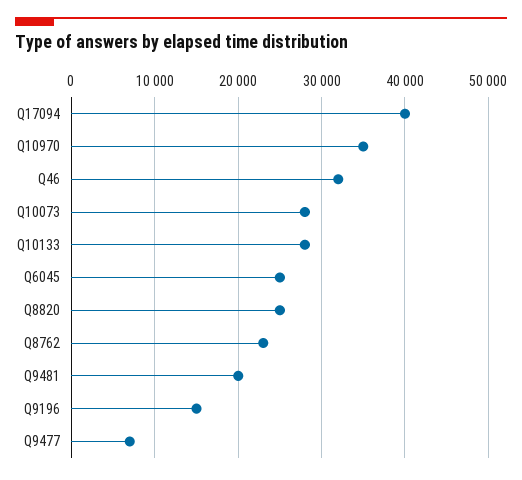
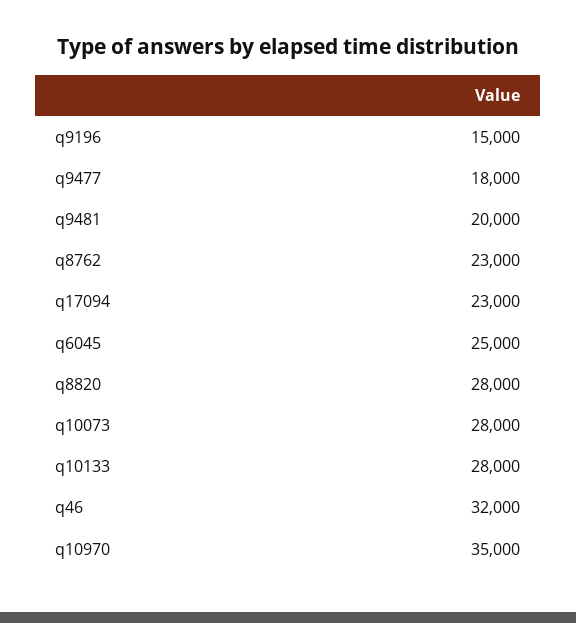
Q17094: 40000 -> 23000
Q8820: 25000 -> 28000
Q9477: 7000 -> 18000

